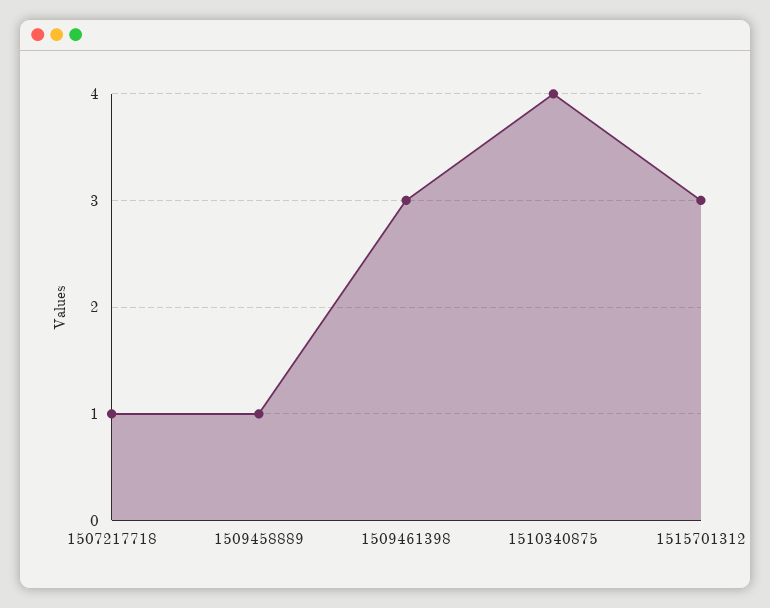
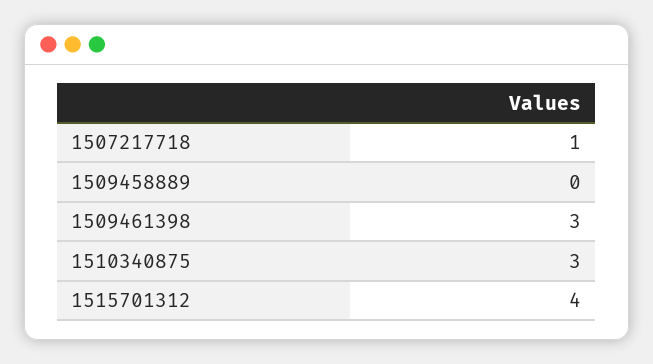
1509458889: 1 -> 0
1510340875: 4 -> 3
1515701312: 3 -> 4

